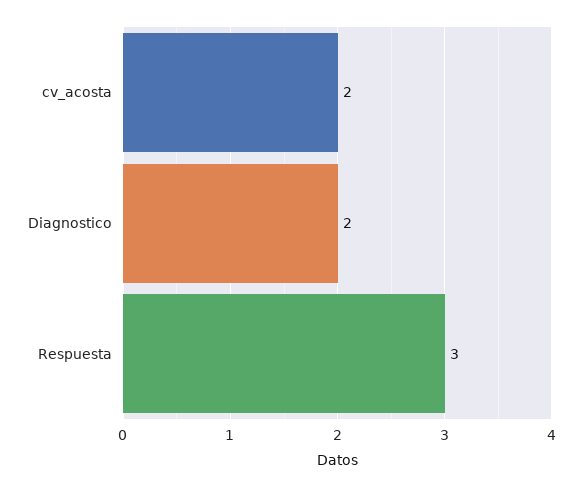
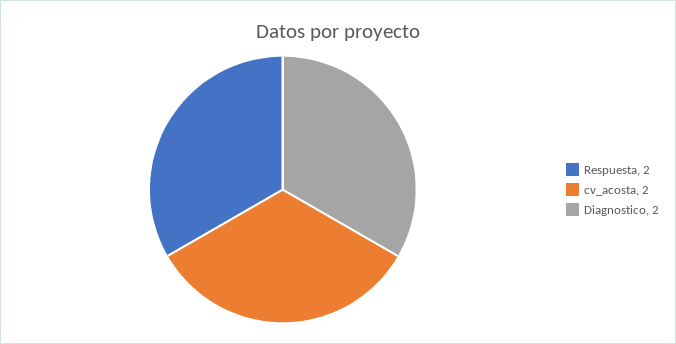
Respuesta: 3 -> 2

